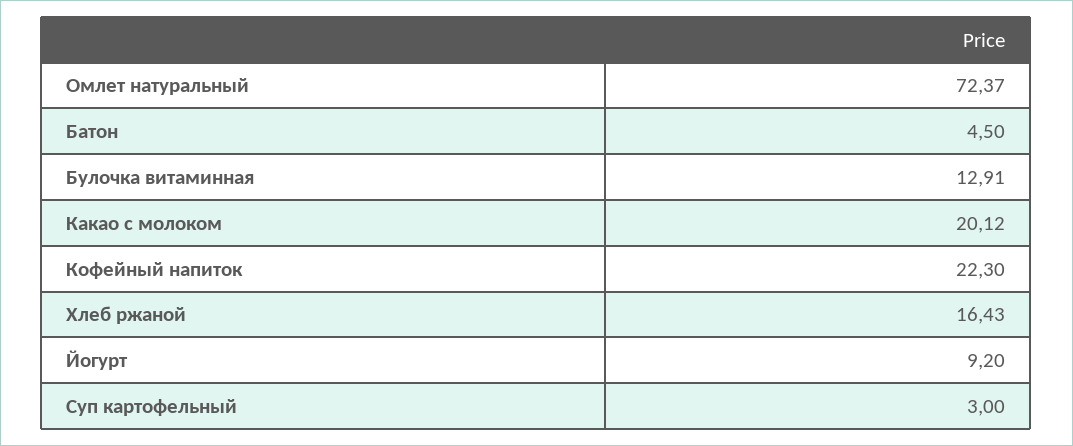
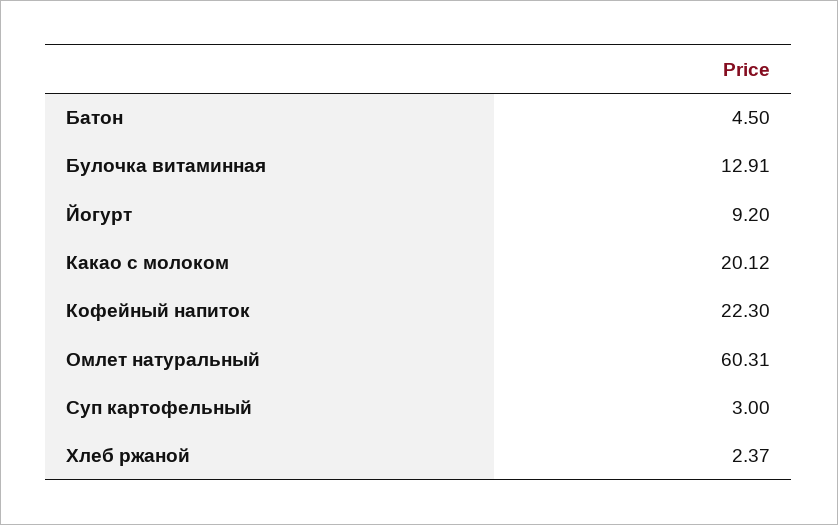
Омлет натуральный: 72.37 -> 60.31
Хлеб ржаной: 16.43 -> 2.37

